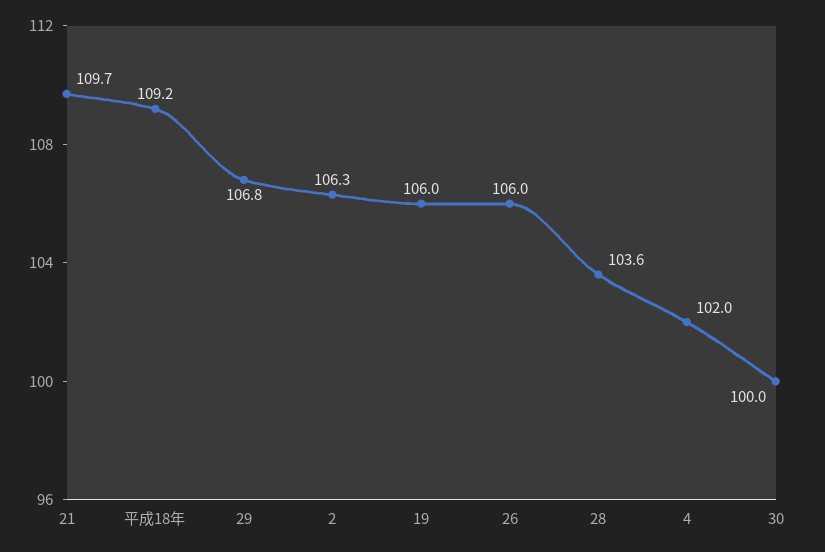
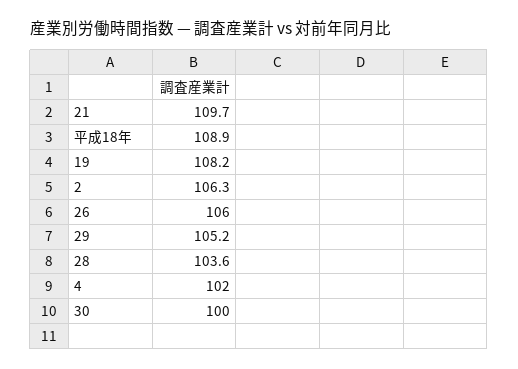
平成18年: 109.2 -> 108.9
29: 106.8 -> 105.2
19: 106 -> 108.2

